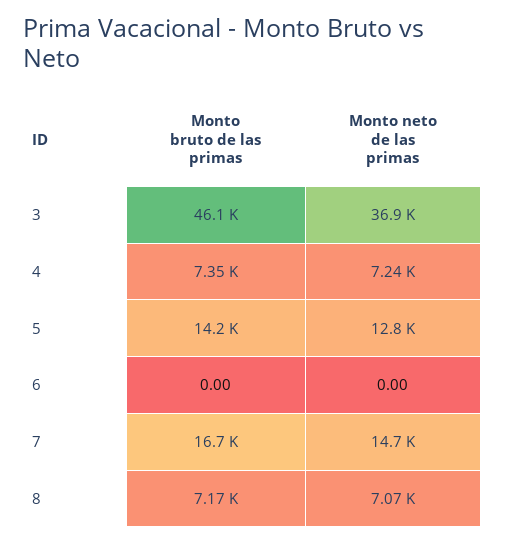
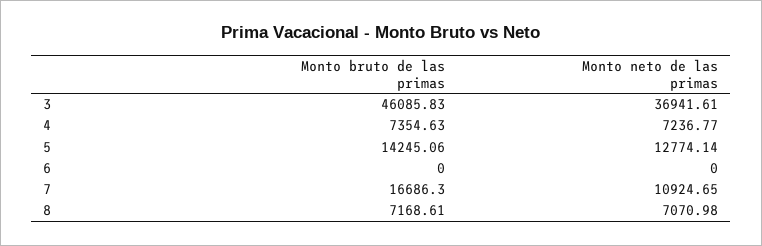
Monto neto de las primas, 7: 14700 -> 10924.65

